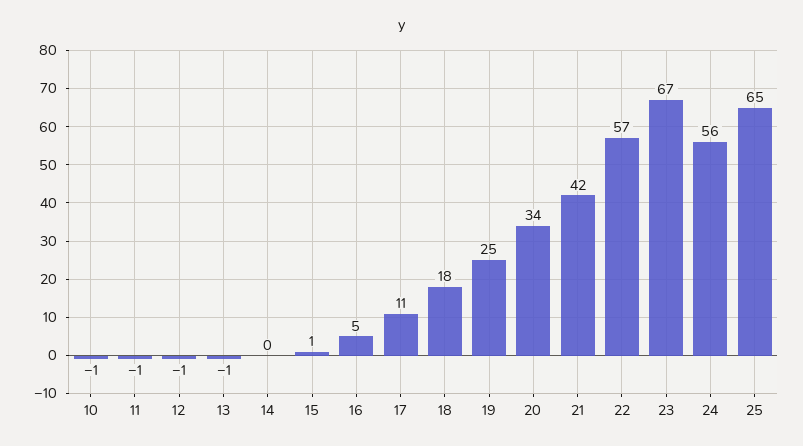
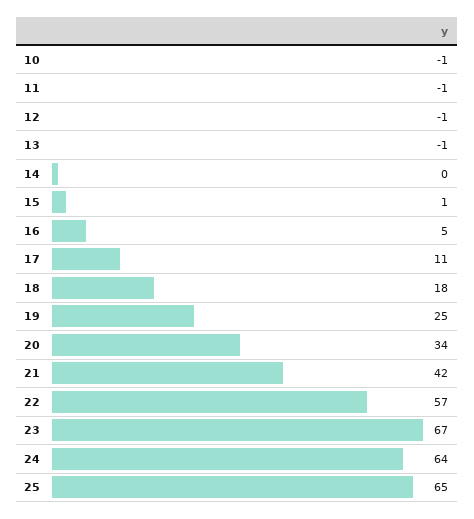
24: 56 -> 64

